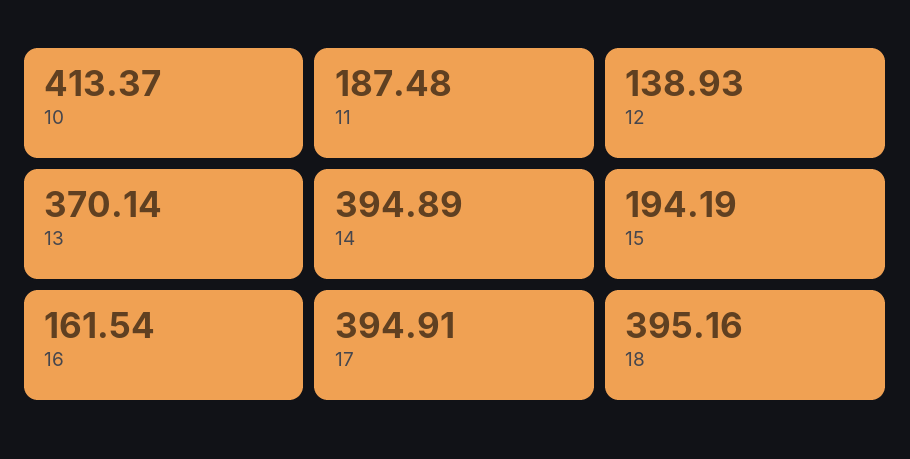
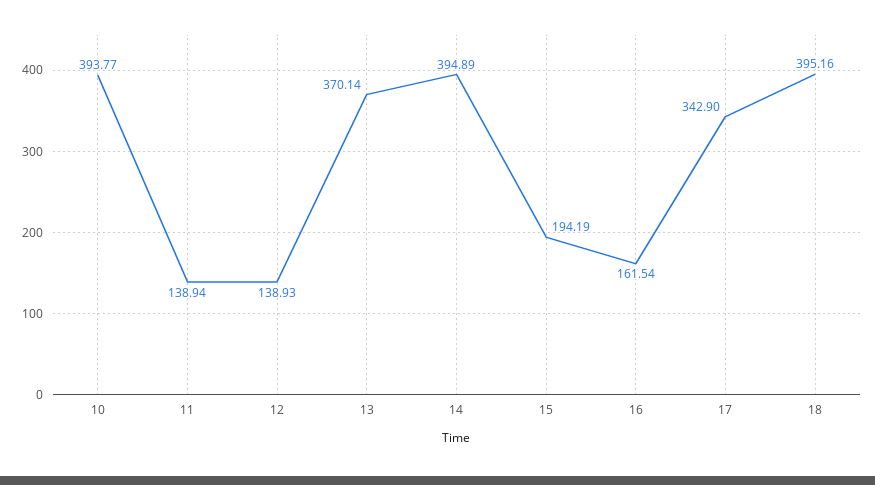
10: 413.37 -> 393.77
11: 187.48 -> 138.94
17: 394.91 -> 342.9

